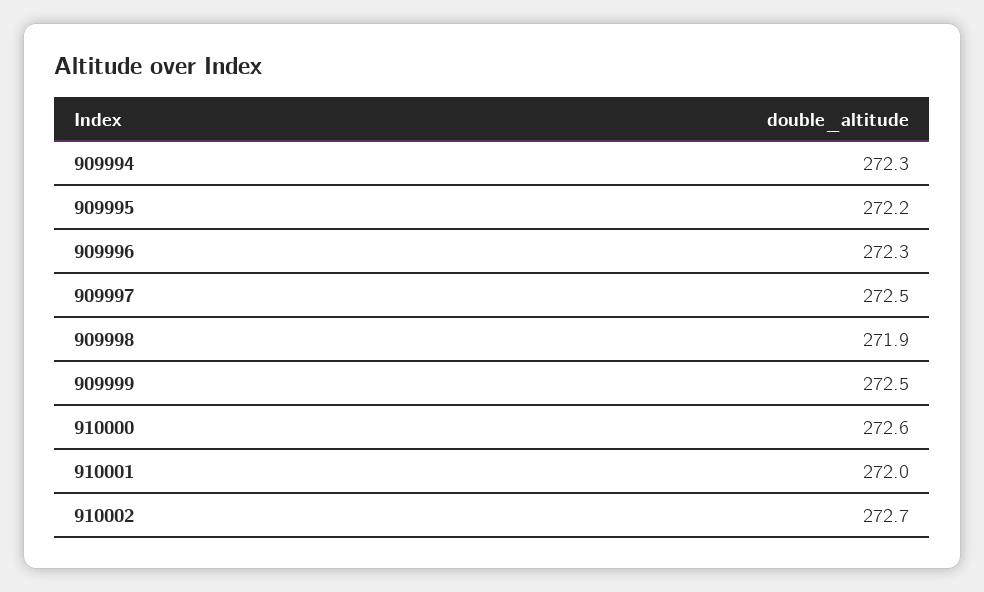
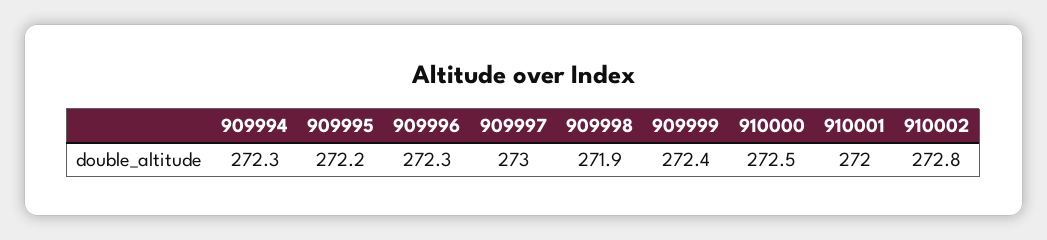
909997: 272.5 -> 273
909999: 272.5 -> 272.4
910000: 272.6 -> 272.5
910002: 272.7 -> 272.8

